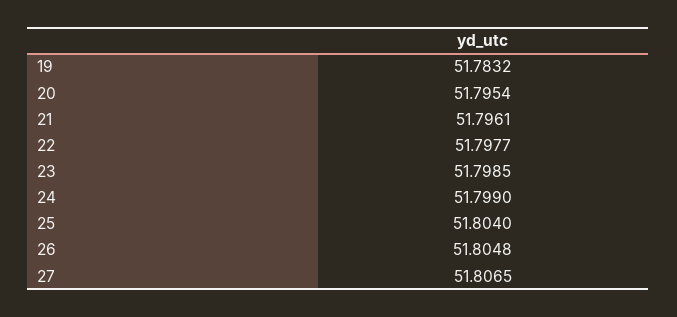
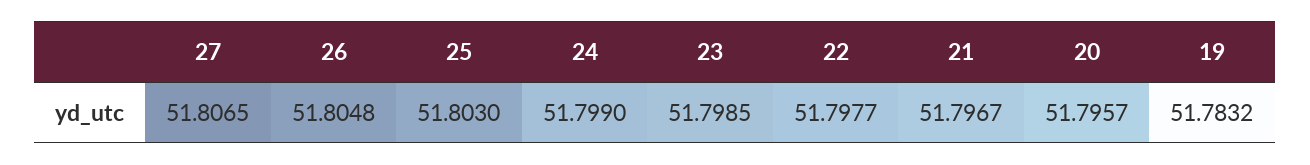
20: 51.7954 -> 51.7957
21: 51.7961 -> 51.7967
25: 51.804 -> 51.803

